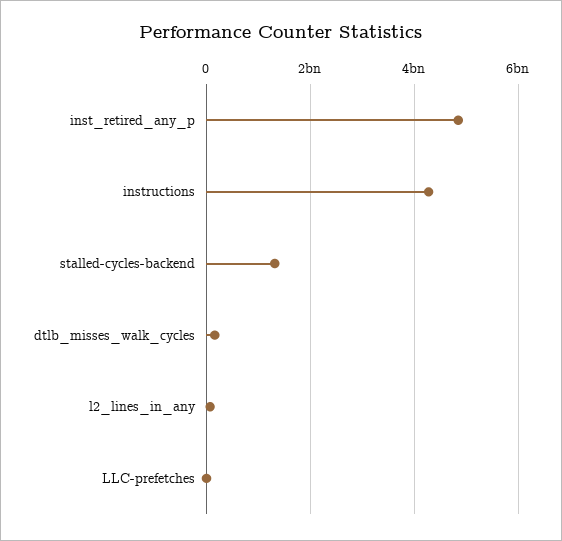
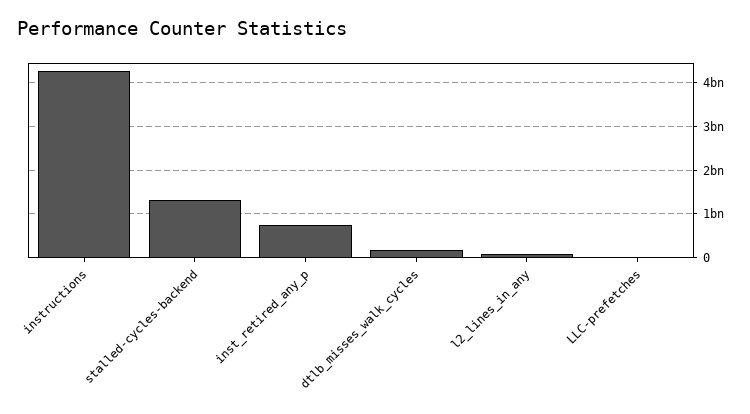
inst_retired_any_p: 4800000000 -> 800000000

